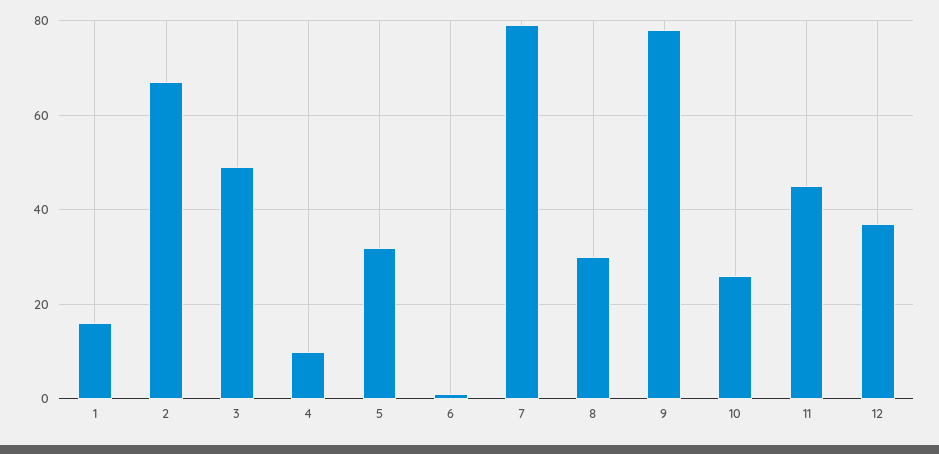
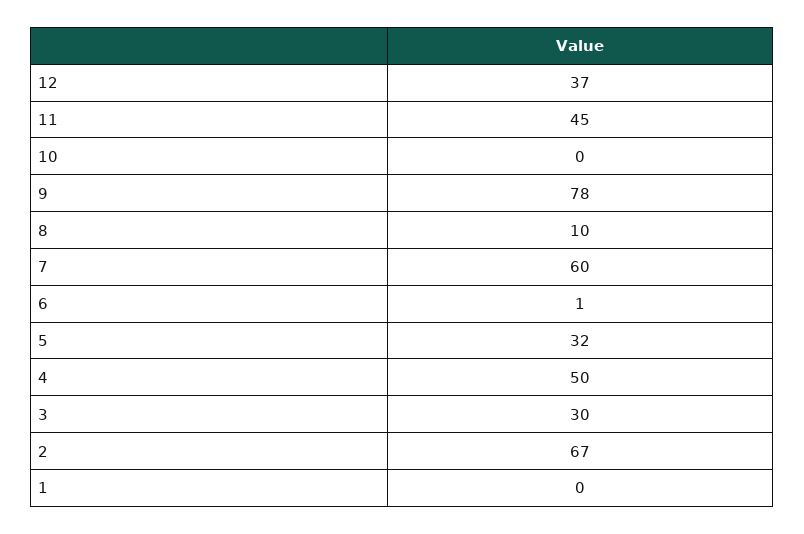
1: 15 -> 0
3: 50 -> 30
4: 10 -> 50
7: 80 -> 60
8: 30 -> 10
10: 25 -> 0

